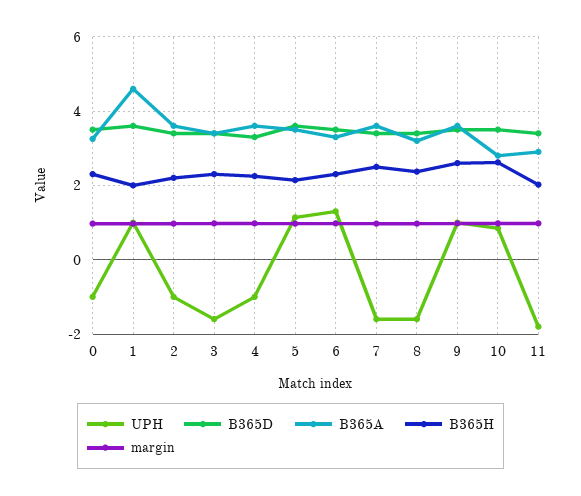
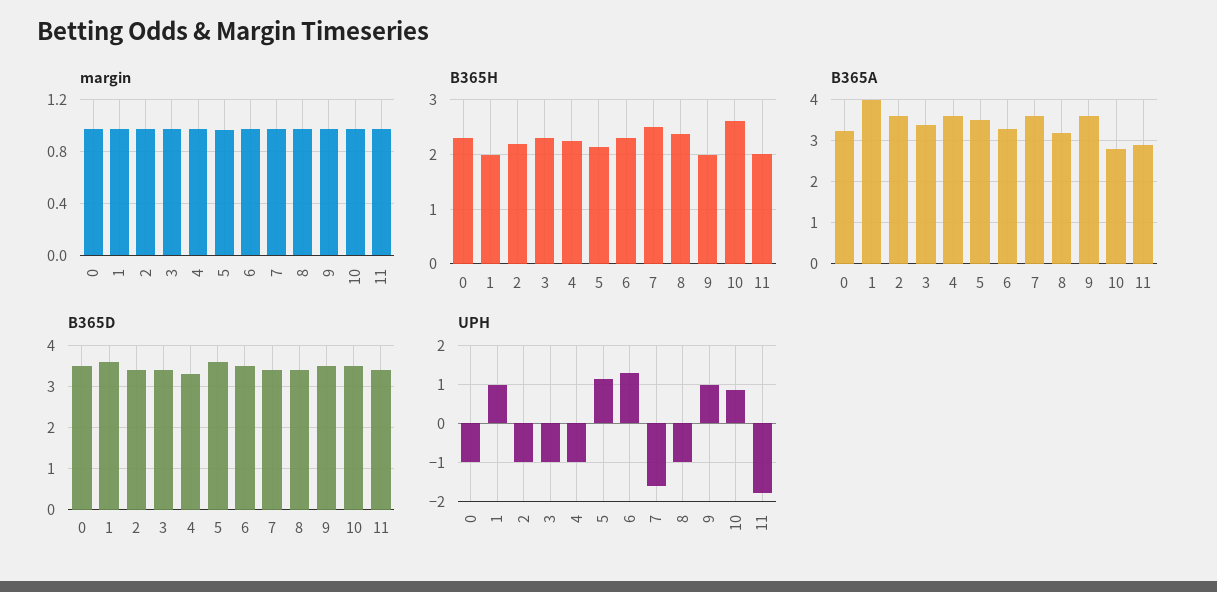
B365A, 1: 4.6 -> 4
UPH, 3: -1.6 -> -1
UPH, 8: -1.6 -> -1
B365H, 9: 2.6 -> 2

